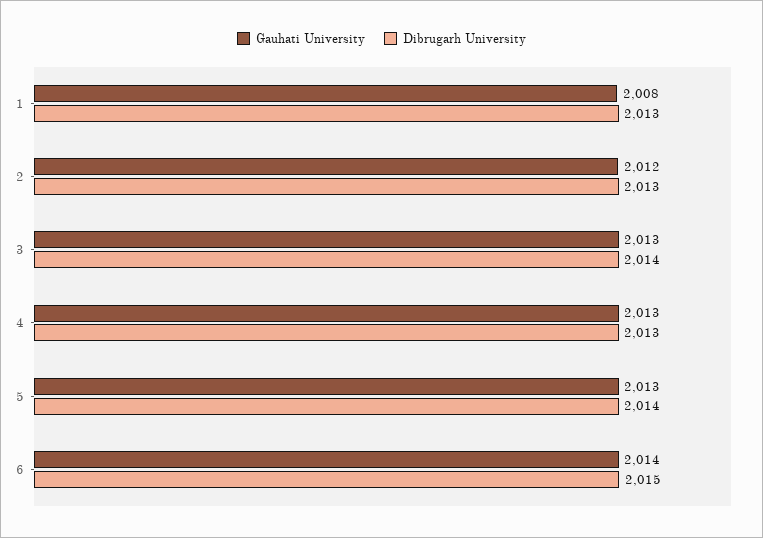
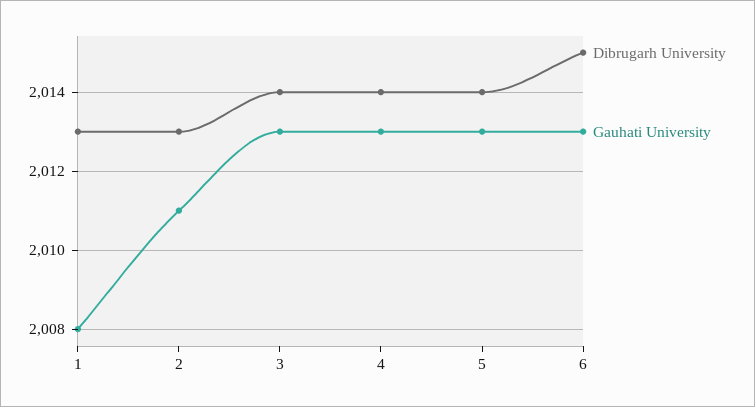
Gauhati University, 2: 2012 -> 2011
Dibrugarh University, 4: 2013 -> 2014
Gauhati University, 6: 2014 -> 2013

